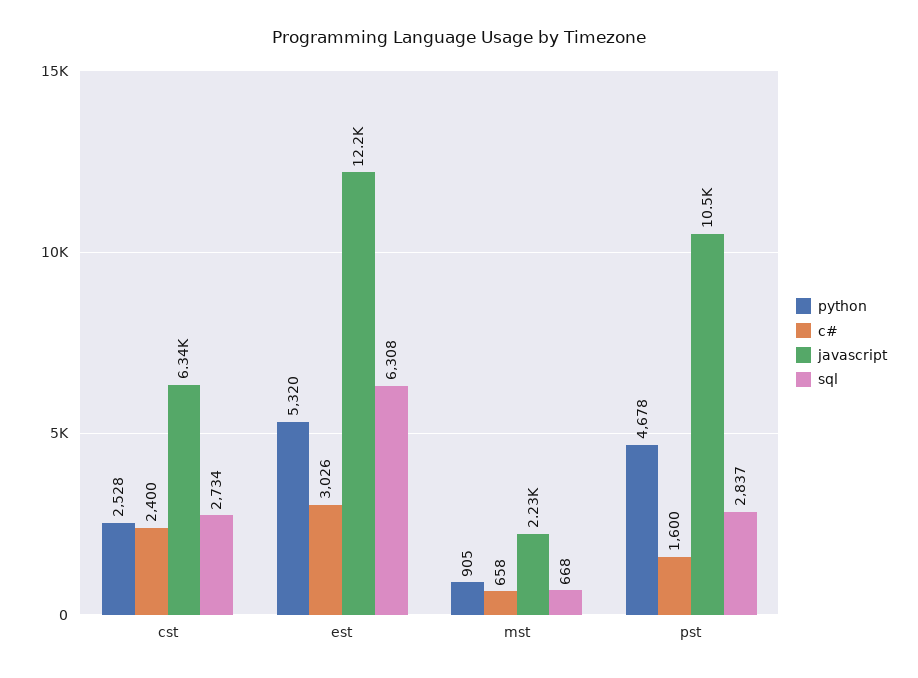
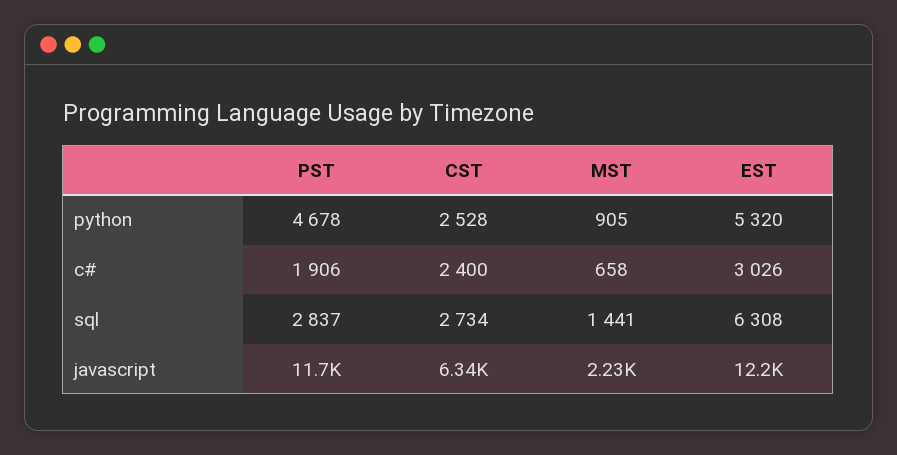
sql, mst: 668 -> 1441
c#, pst: 1600 -> 1906
javascript, pst: 10500 -> 11700

